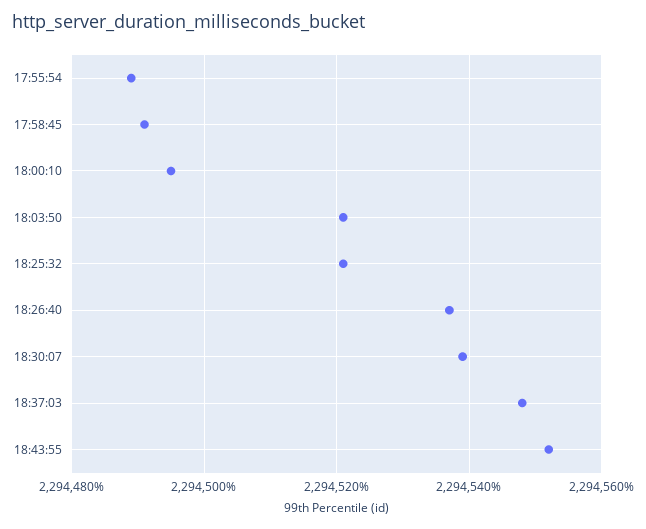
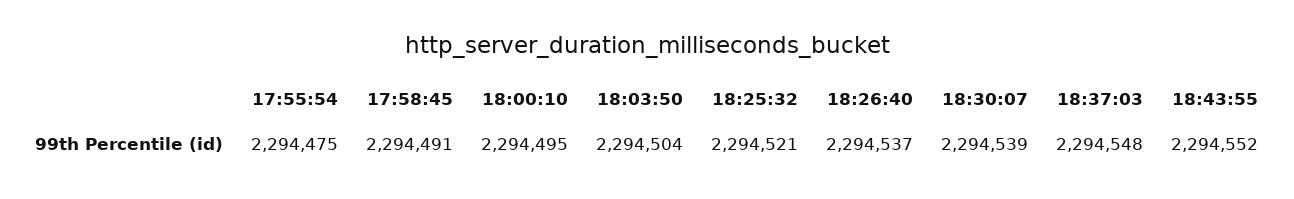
17:55:54: 2294490 -> 2294475
18:03:50: 2294520 -> 2294504

